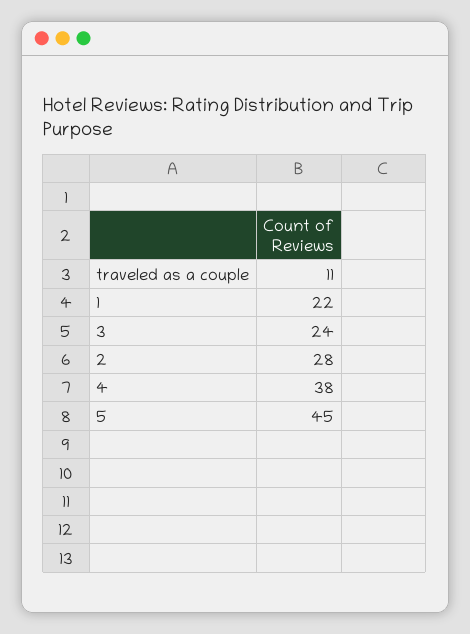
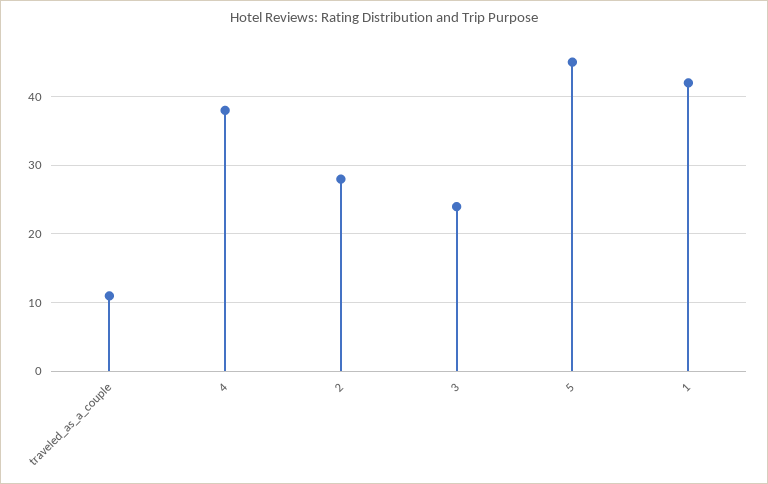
1: 22 -> 42

